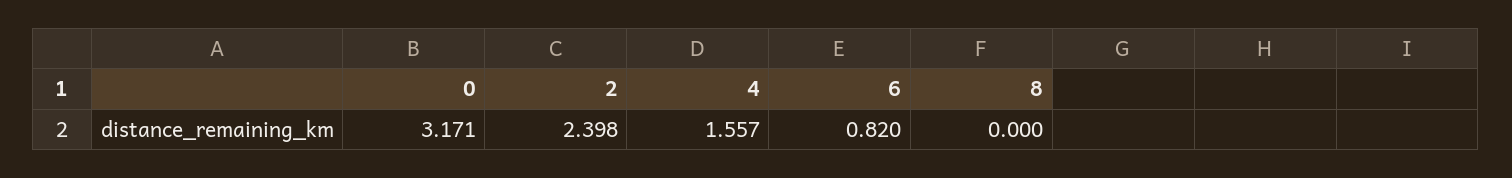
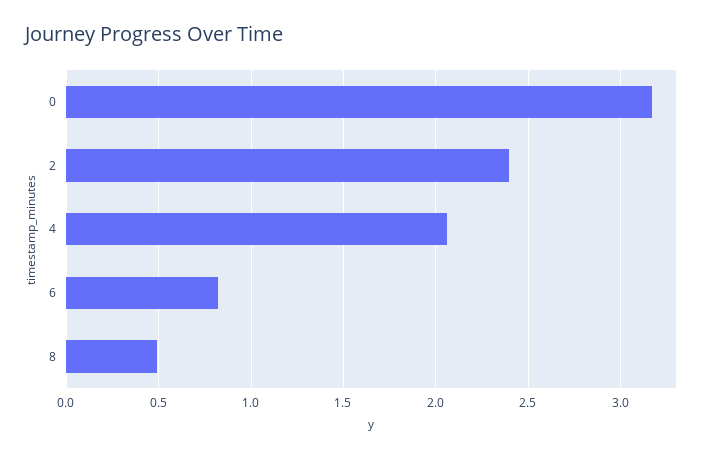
4: 1.557 -> 2.05
8: 0 -> 0.5

